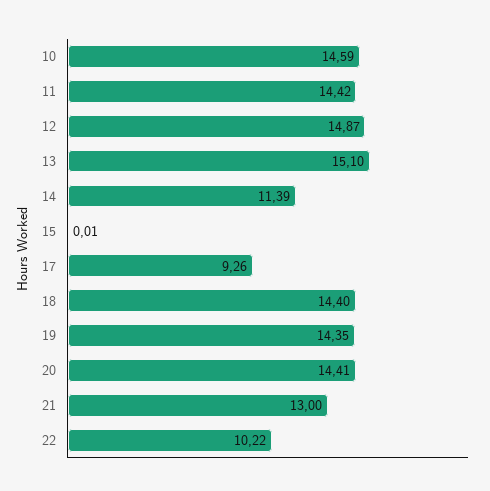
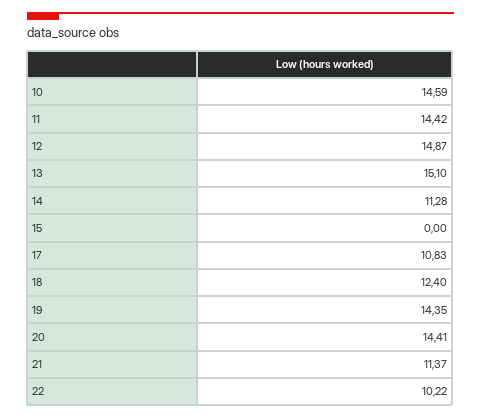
14: 11.39 -> 11.28
15: 0.01 -> 0
17: 9.26 -> 10.83
18: 14.4 -> 12.4
21: 13 -> 11.37

